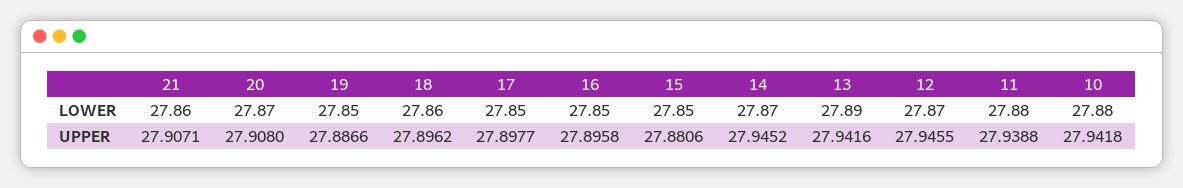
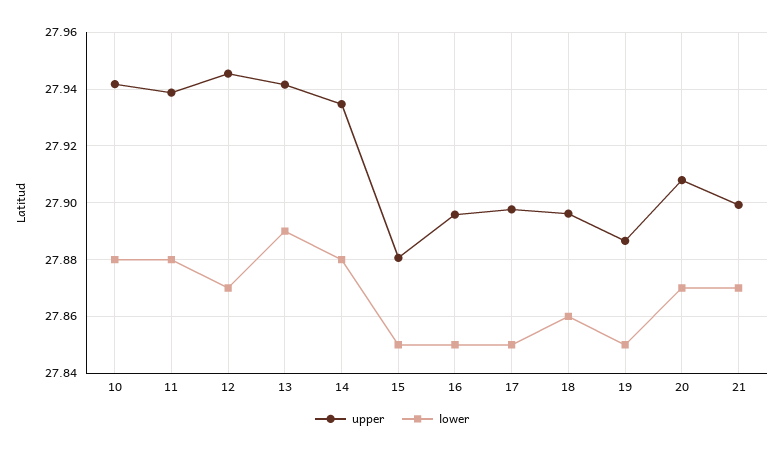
LOWER, 21: 27.86 -> 27.87
LOWER, 14: 27.87 -> 27.88
UPPER, 21: 27.9071 -> 27.9
UPPER, 14: 27.9452 -> 27.935

